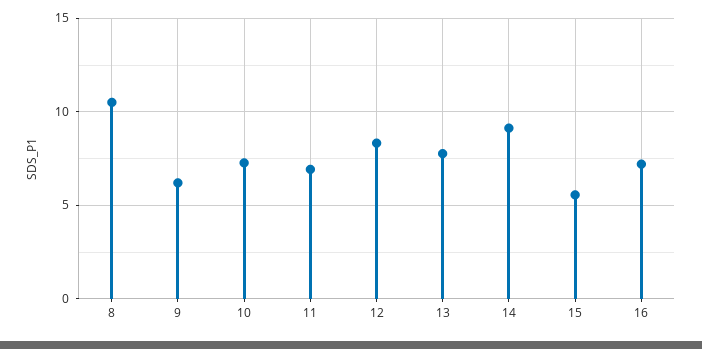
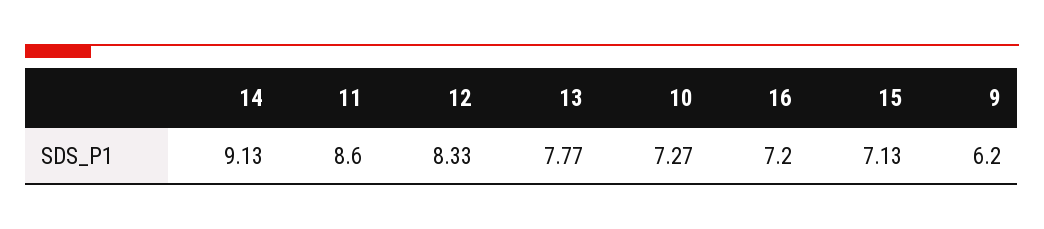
8: 10.5 -> none
11: 7 -> 8.6
15: 5.5 -> 7.13

